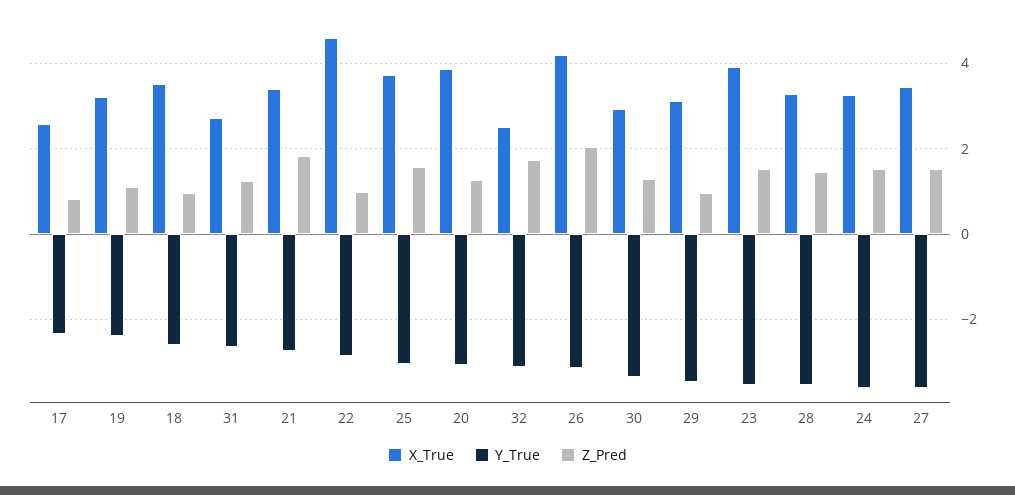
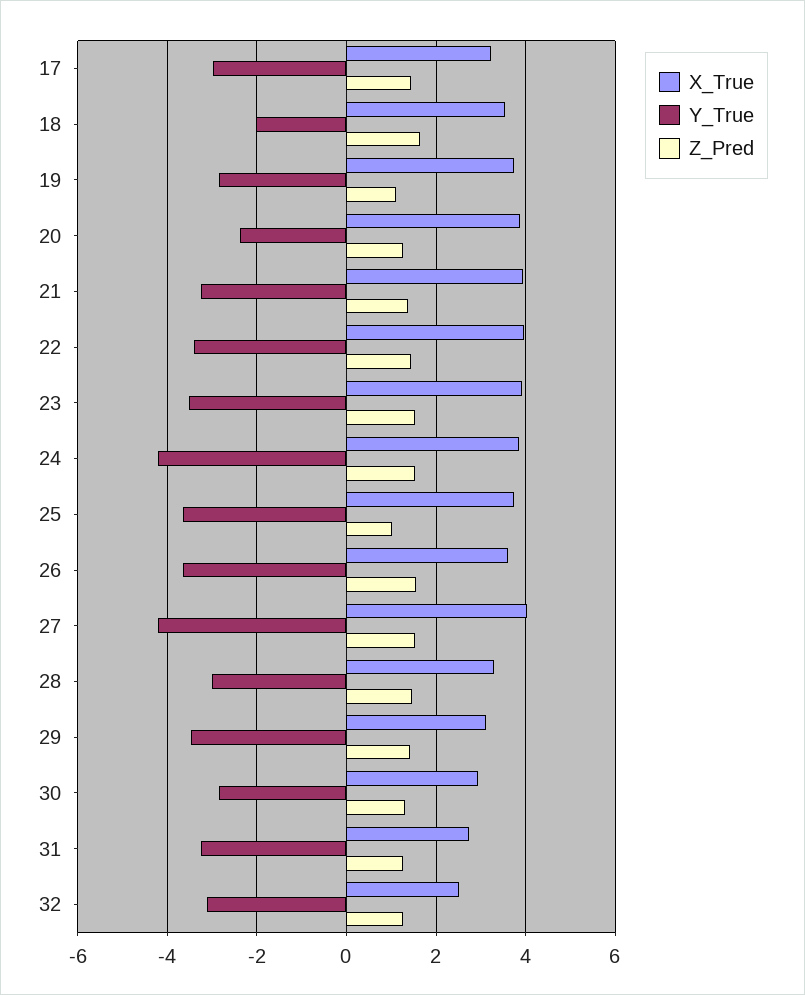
X_True, 17: 2.6 -> 3.2
Y_True, 17: -2.4 -> -3
Z_Pred, 17: 0.8 -> 1.4
X_True, 19: 3.2 -> 3.8
Y_True, 19: -2.4 -> -2.8
Y_True, 18: -2.6 -> -2
Z_Pred, 18: 1 -> 1.6
Y_True, 31: -2.6 -> -3.2
X_True, 21: 3.4 -> 4
Y_True, 21: -2.8 -> -3.2
Z_Pred, 21: 1.8 -> 1.4
X_True, 22: 4.6 -> 4
Y_True, 22: -2.8 -> -3.4
Z_Pred, 22: 1 -> 1.4
Y_True, 25: -3 -> -3.6
Z_Pred, 25: 1.6 -> 1
Y_True, 20: -3 -> -2.4
Z_Pred, 32: 1.8 -> 1.2
X_True, 26: 4.2 -> 3.6
Y_True, 26: -3.2 -> -3.6
Z_Pred, 26: 2 -> 1.6
Y_True, 30: -3.4 -> -2.8
Z_Pred, 29: 1 -> 1.4
Y_True, 28: -3.6 -> -3
X_True, 24: 3.2 -> 3.8
Y_True, 24: -3.6 -> -4.2
X_True, 27: 3.4 -> 4
Y_True, 27: -3.6 -> -4.2

